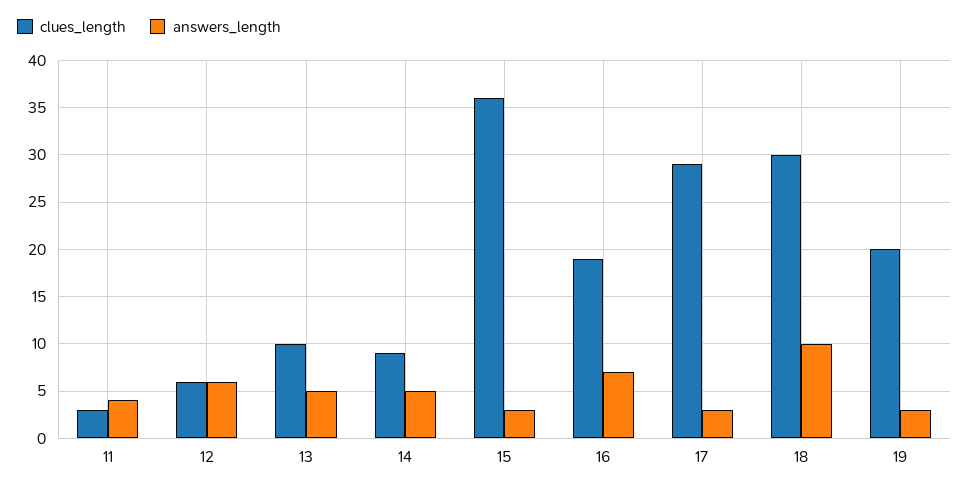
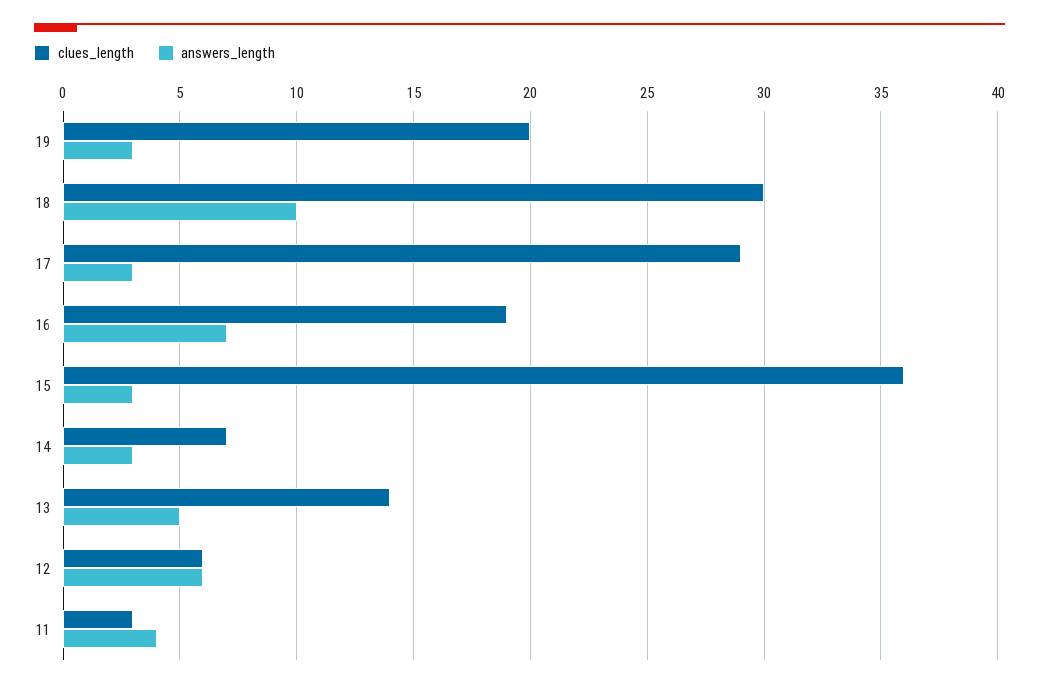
clues_length, 13: 10 -> 14
clues_length, 14: 9 -> 7
answers_length, 14: 5 -> 3

